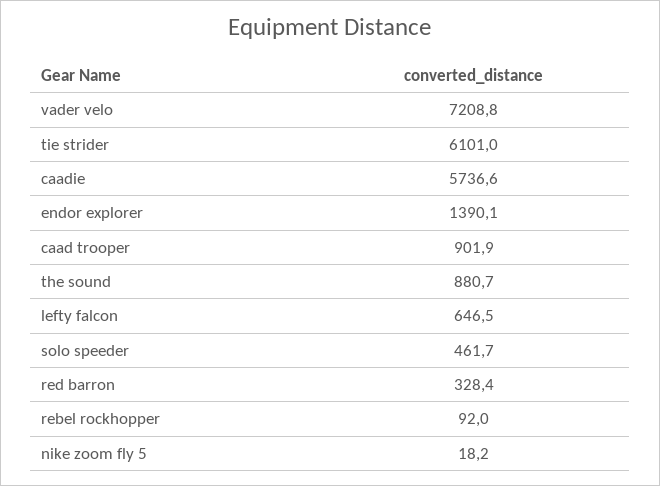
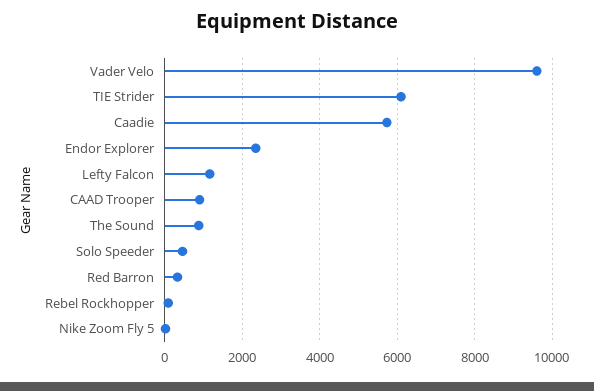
vader velo: 7208.8 -> 9600
endor explorer: 1390.1 -> 2400
lefty falcon: 646.5 -> 1200

